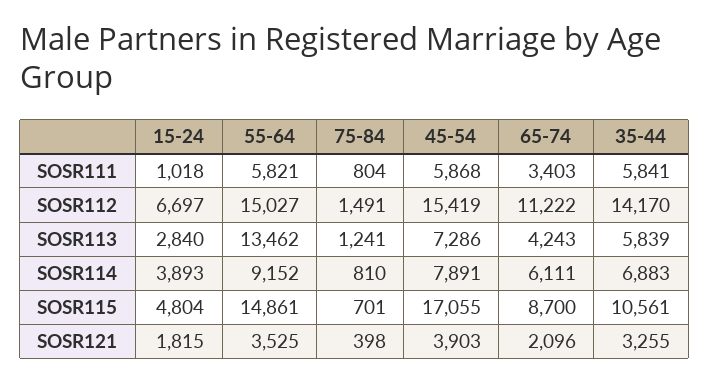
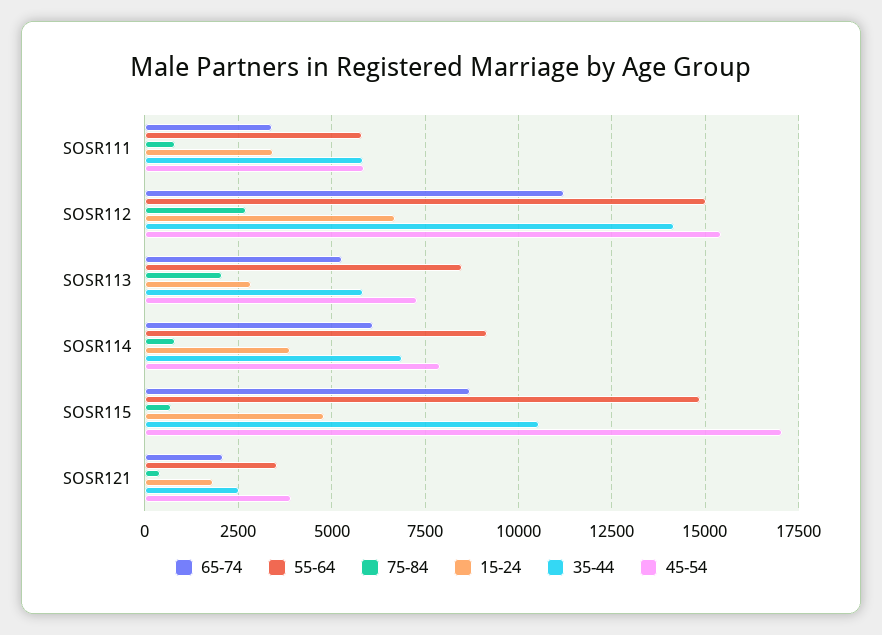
15-24, SOSR111: 1018 -> 3500
75-84, SOSR112: 1491 -> 2750
55-64, SOSR113: 13462 -> 8500
75-84, SOSR113: 1241 -> 2000
65-74, SOSR113: 4243 -> 5250
35-44, SOSR121: 3255 -> 2500

